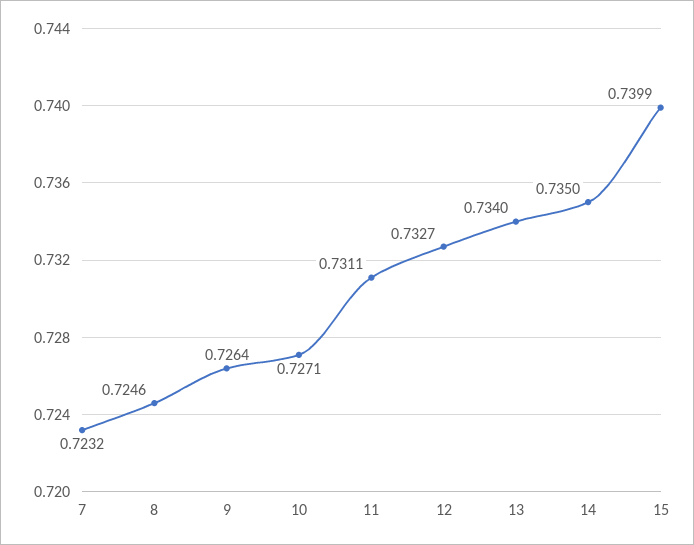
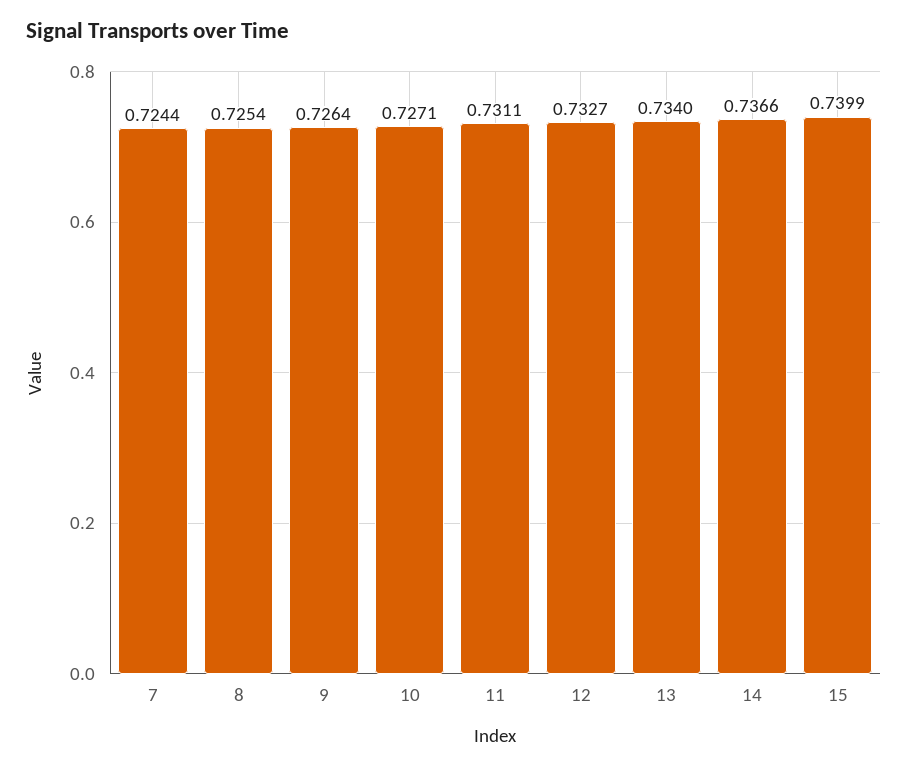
7: 0.7232 -> 0.7244
8: 0.7246 -> 0.7254
14: 0.735 -> 0.7366

